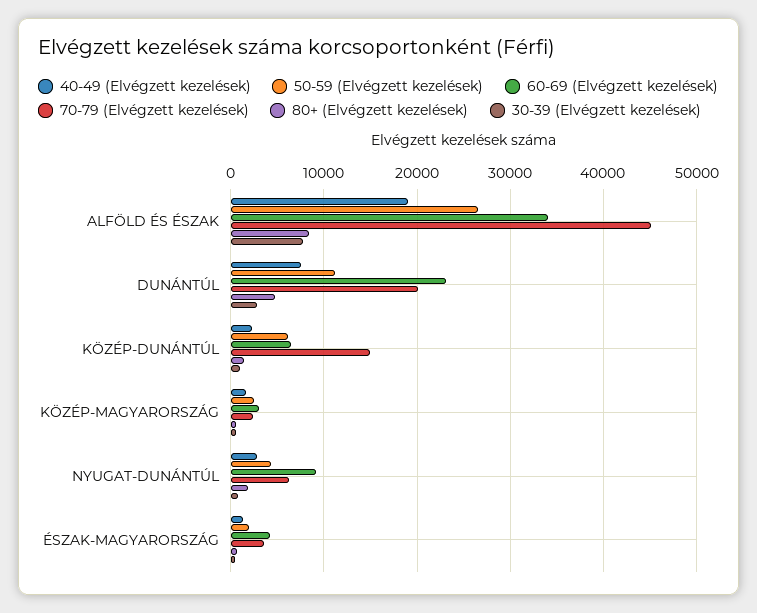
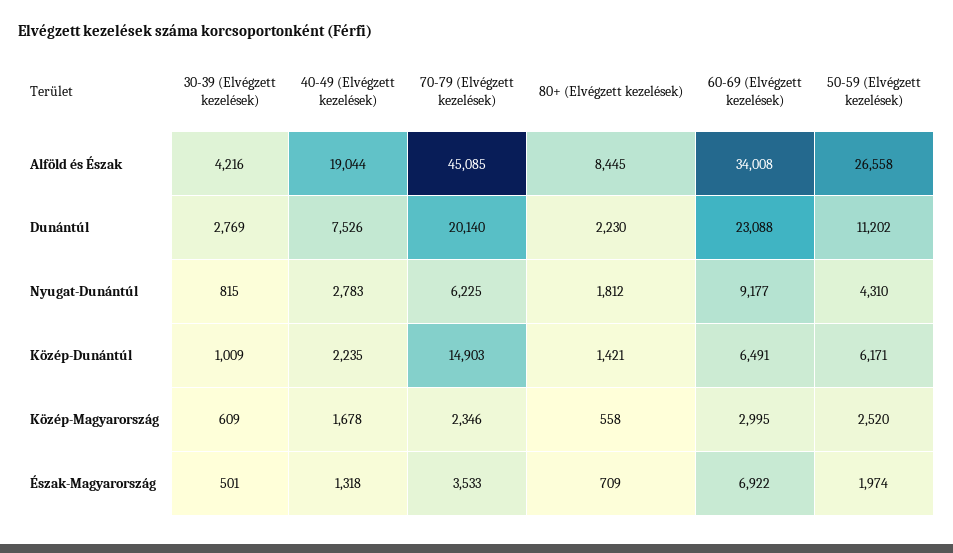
30-39 (Elvégzett kezelések), ALFÖLD ÉS ÉSZAK: 8000 -> 4216
80+ (Elvégzett kezelések), DUNÁNTÚL: 5000 -> 2230
60-69 (Elvégzett kezelések), ÉSZAK-MAGYARORSZÁG: 4000 -> 6922

